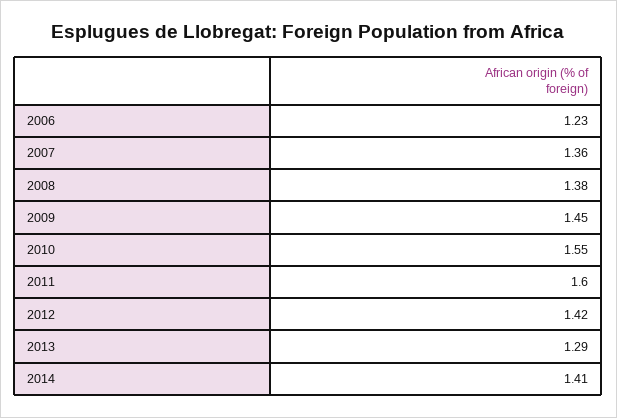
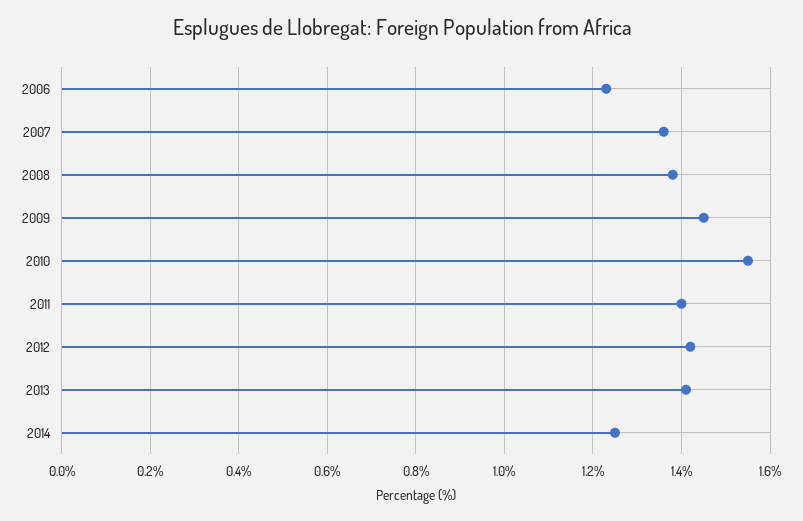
2011: 1.6 -> 1.4
2013: 1.29 -> 1.4
2014: 1.41 -> 1.25

